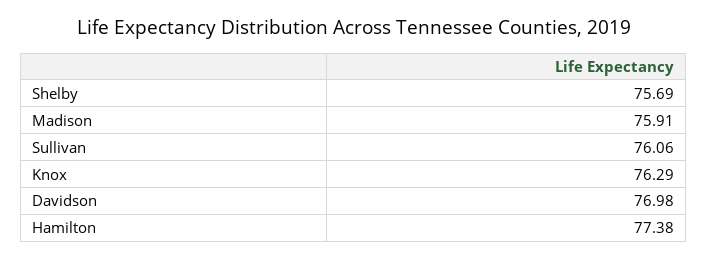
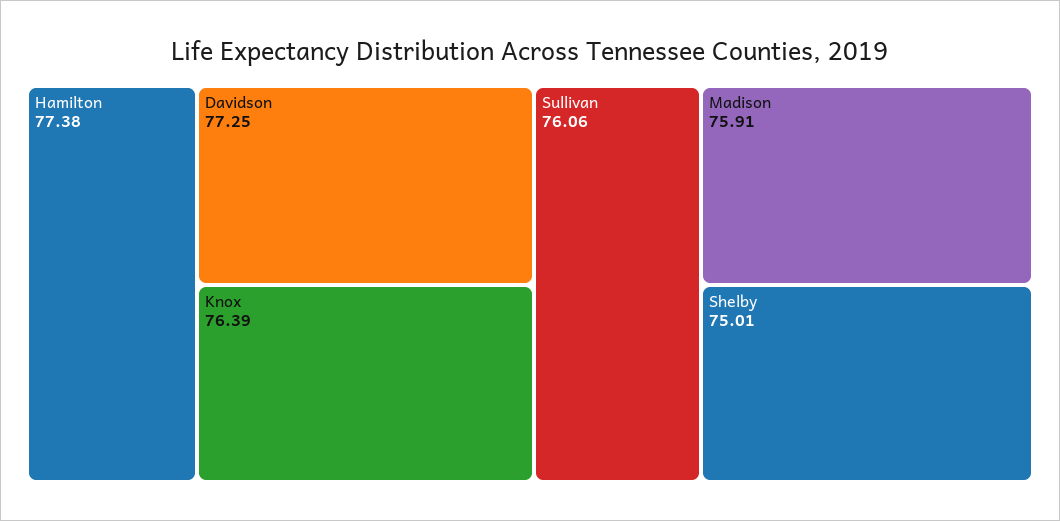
Shelby: 75.69 -> 75.01
Knox: 76.29 -> 76.39
Davidson: 76.98 -> 77.25

